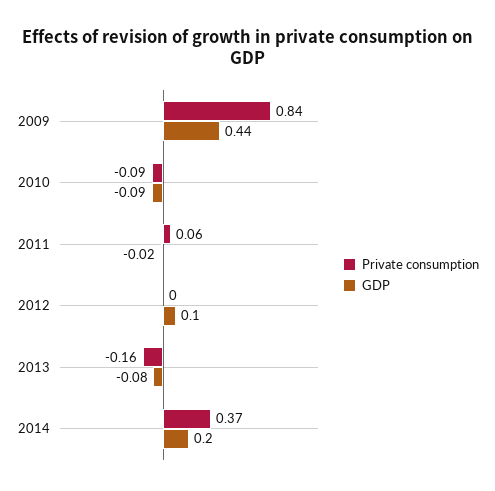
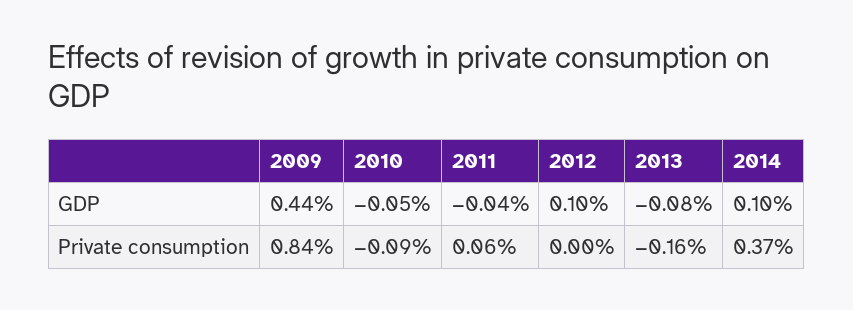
GDP, 2010: -0.09 -> -0.05
GDP, 2011: -0.02 -> -0.04
GDP, 2014: 0.2 -> 0.1

